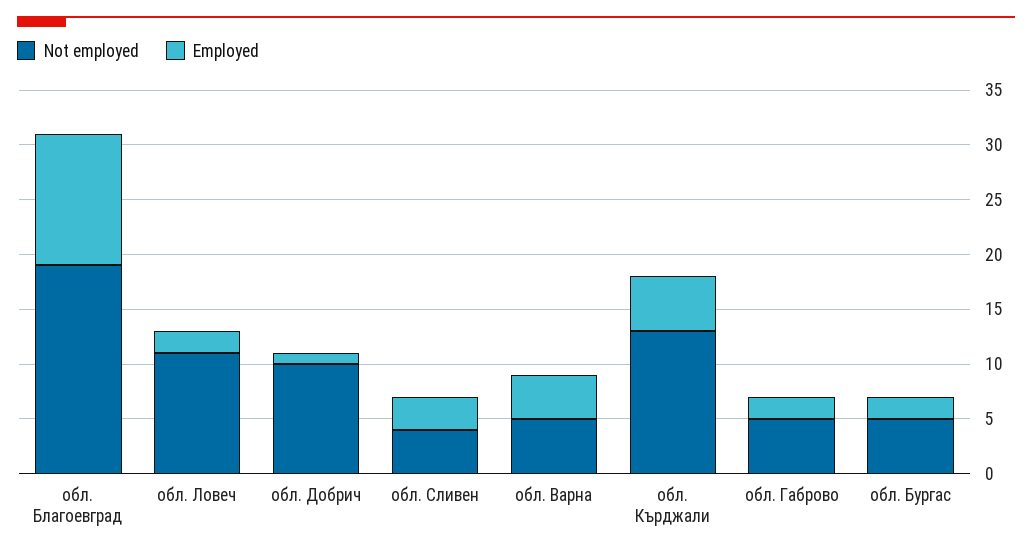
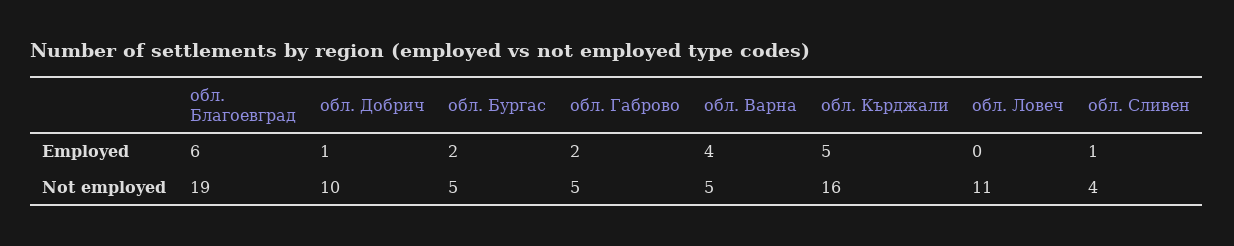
Employed, обл. Благоевград: 12 -> 6
Employed, обл. Ловеч: 2 -> 0
Employed, обл. Сливен: 3 -> 1
Not employed, обл. Кърджали: 13 -> 16

